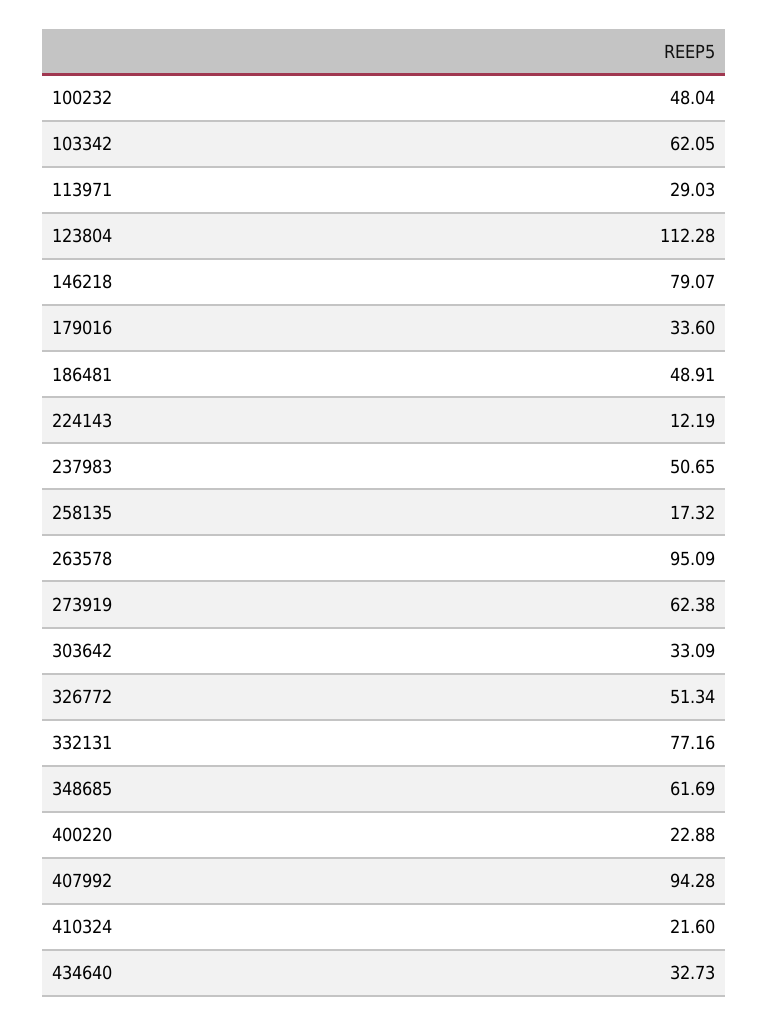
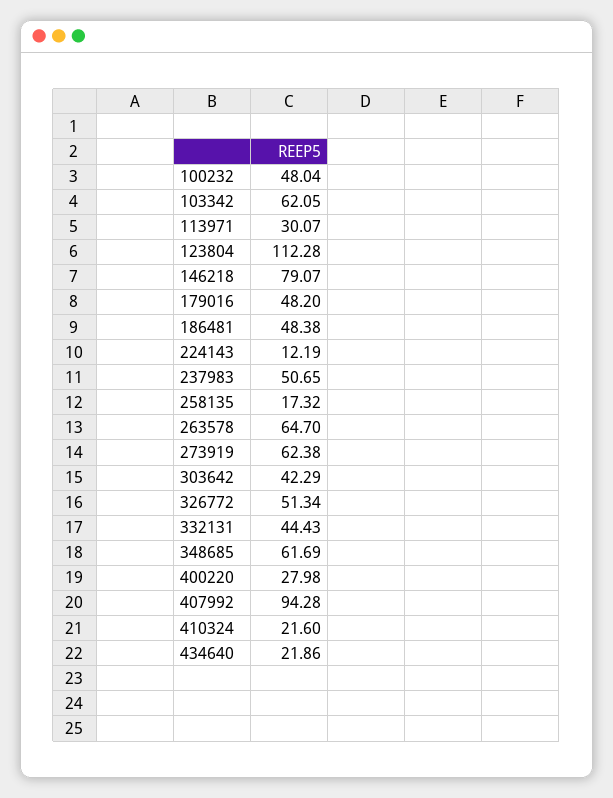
113971: 29.03 -> 30.07
179016: 33.6 -> 48.2
186481: 48.91 -> 48.38
263578: 95.09 -> 64.7
303642: 33.09 -> 42.29
332131: 77.16 -> 44.43
400220: 22.88 -> 27.98
434640: 32.73 -> 21.86

